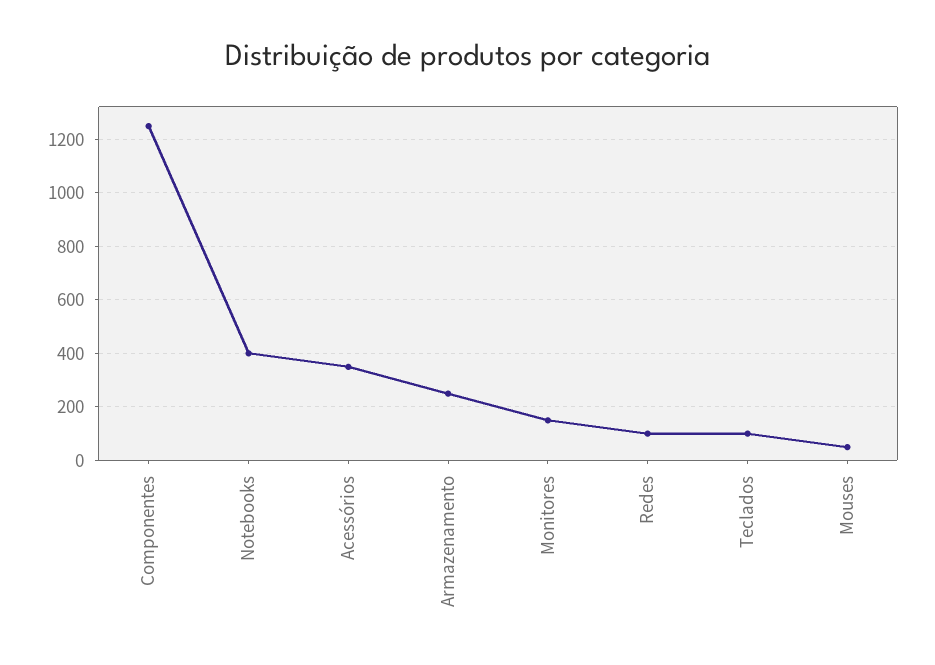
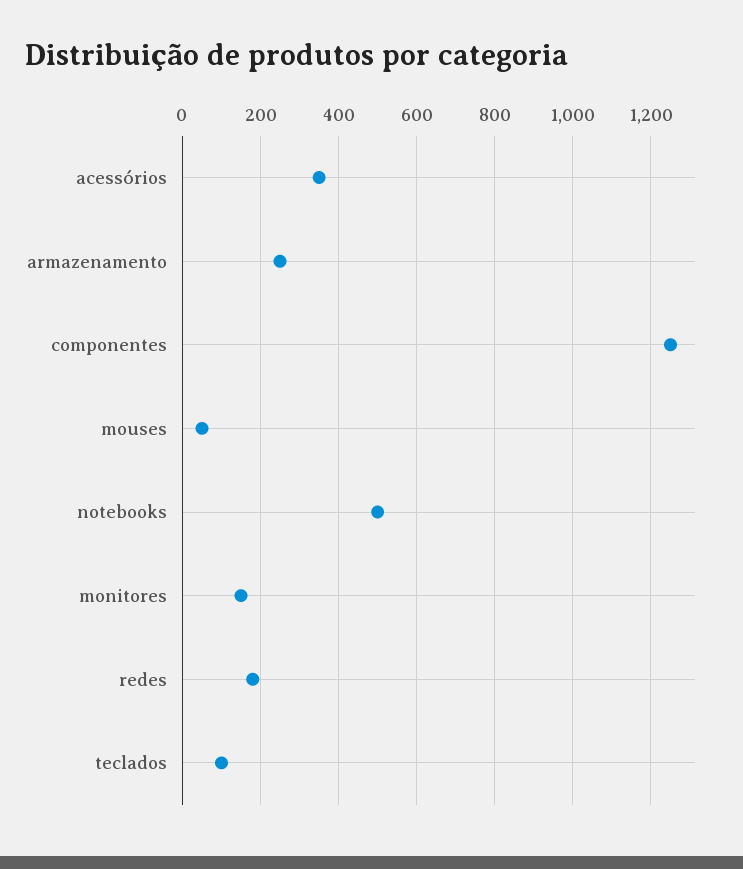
Notebooks: 400 -> 500
Redes: 100 -> 180

